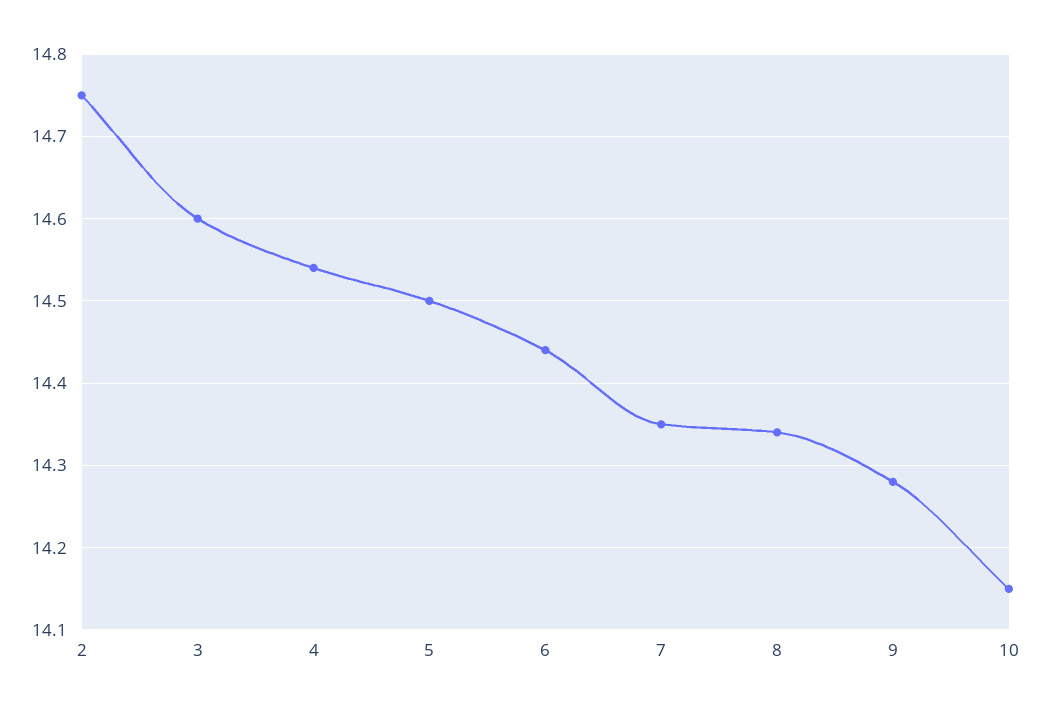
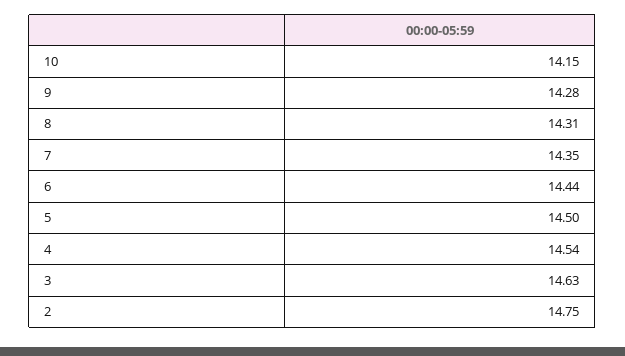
3: 14.6 -> 14.63
8: 14.34 -> 14.31

